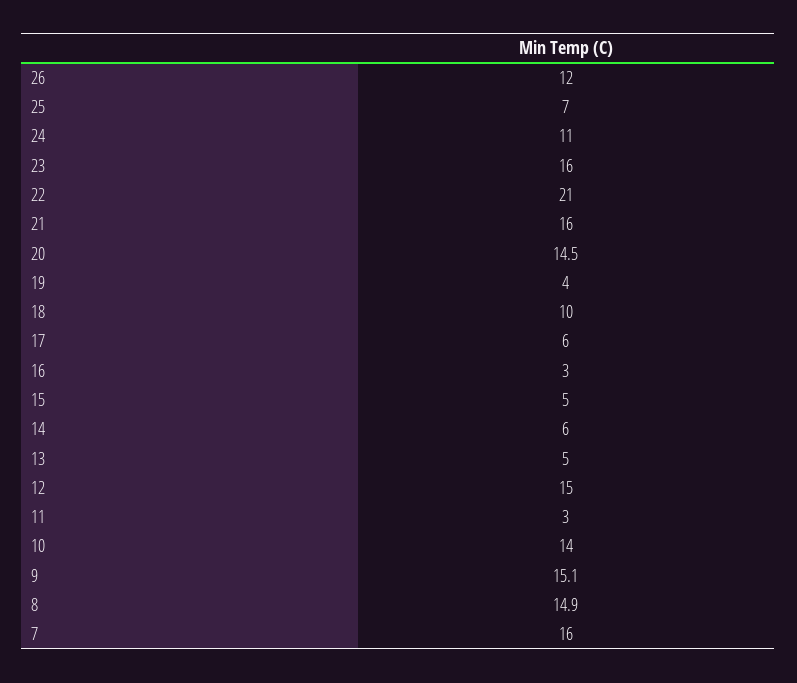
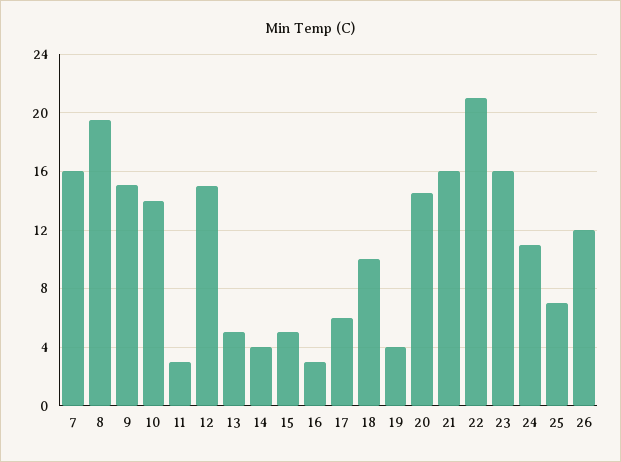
14: 6 -> 4
8: 14.9 -> 19.5

